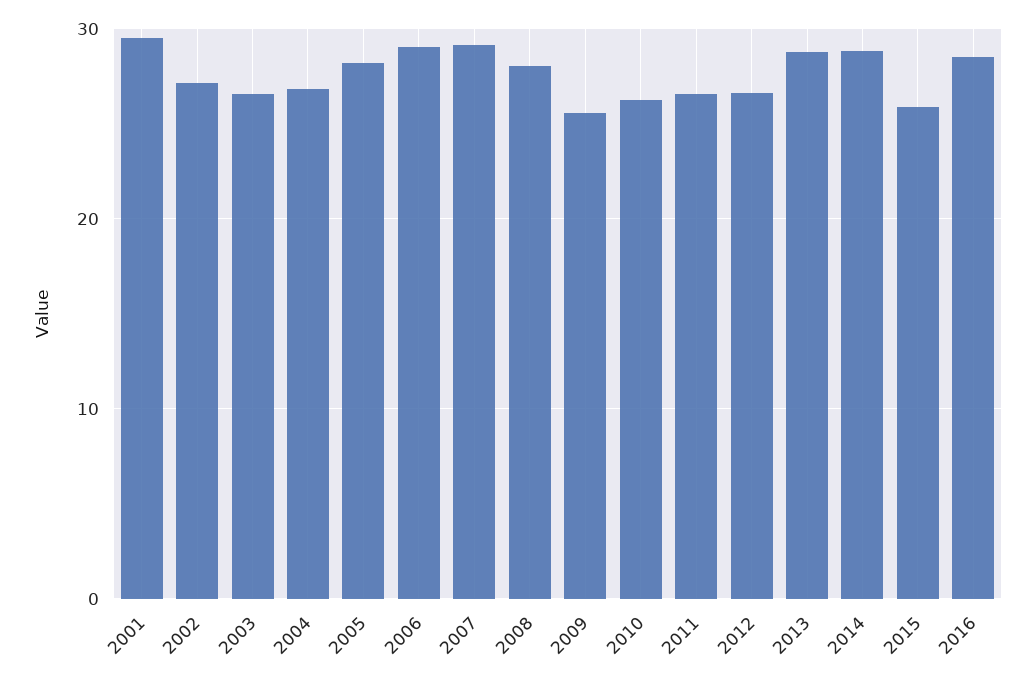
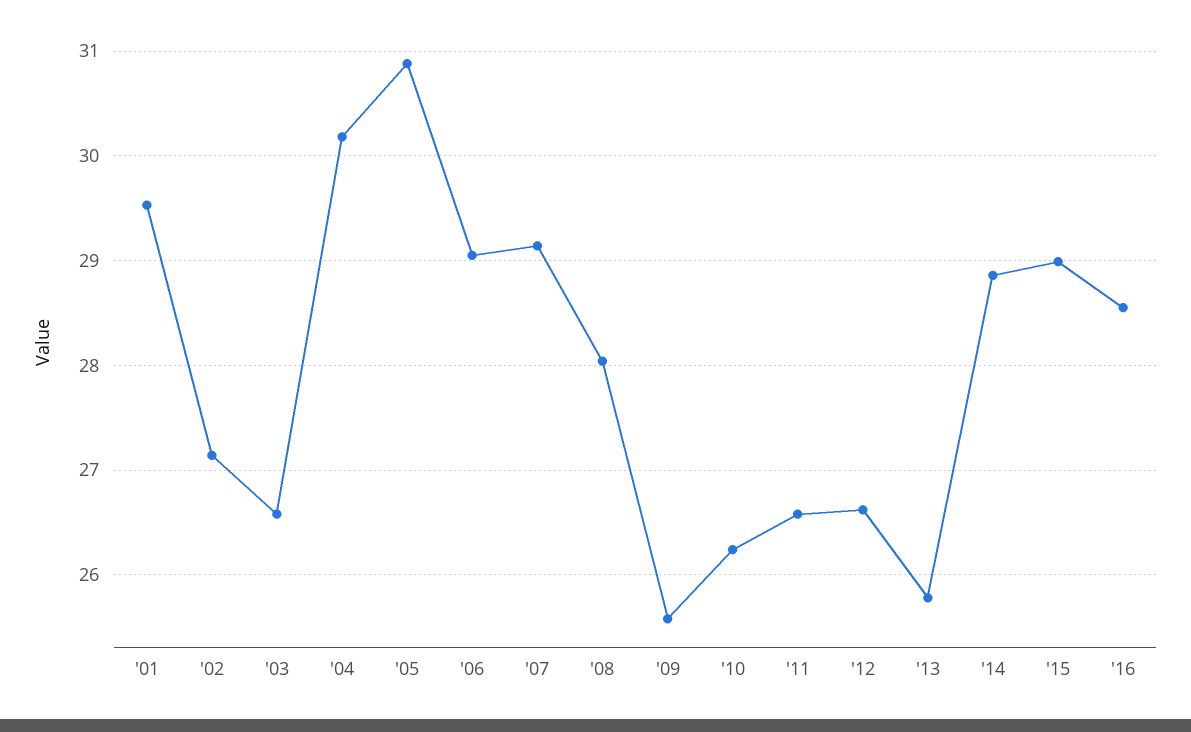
2004: 27 -> 30.2
2005: 28 -> 30.9
2013: 29 -> 25.8
2015: 26 -> 29

